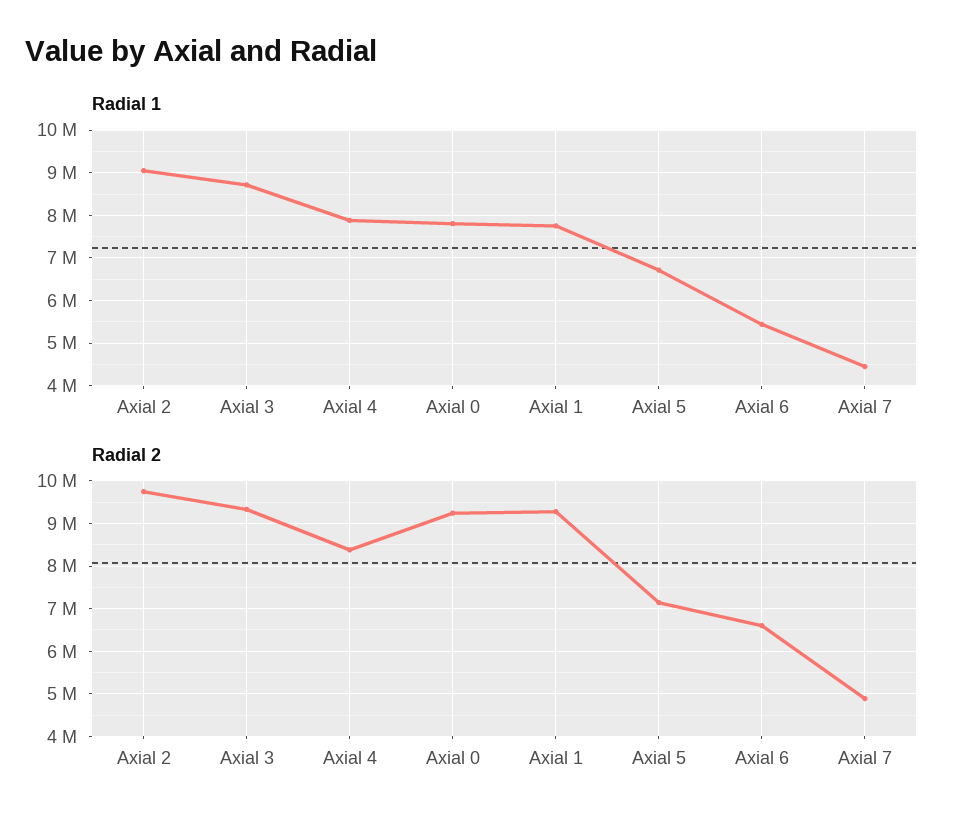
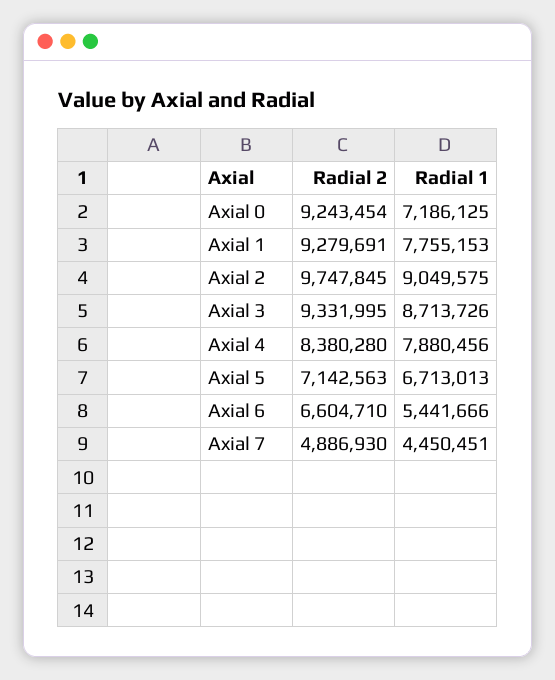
Radial 1, Axial 0: 7800000 -> 7186125

